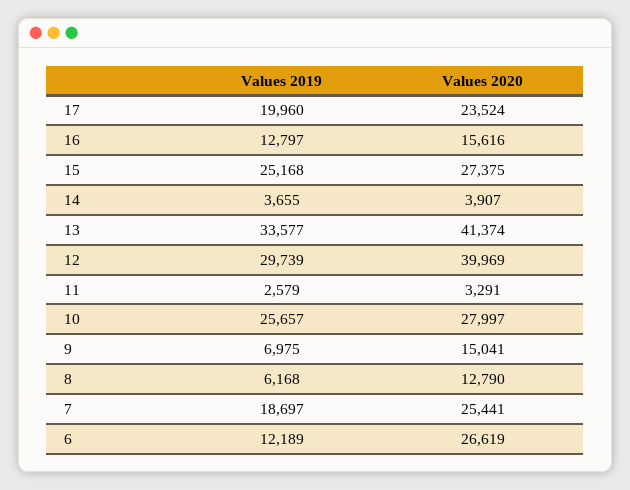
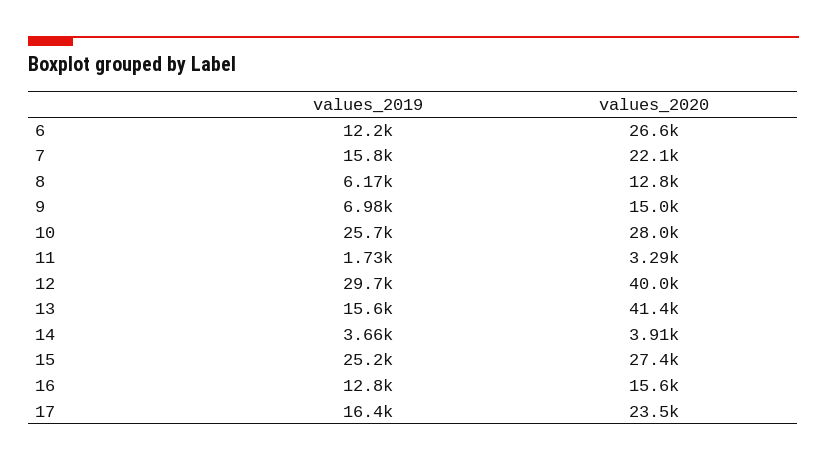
Values 2019, 17: 19960 -> 16400
Values 2019, 13: 33577 -> 15600
Values 2019, 11: 2579 -> 1730
Values 2019, 7: 18697 -> 15800
Values 2020, 7: 25441 -> 22100

